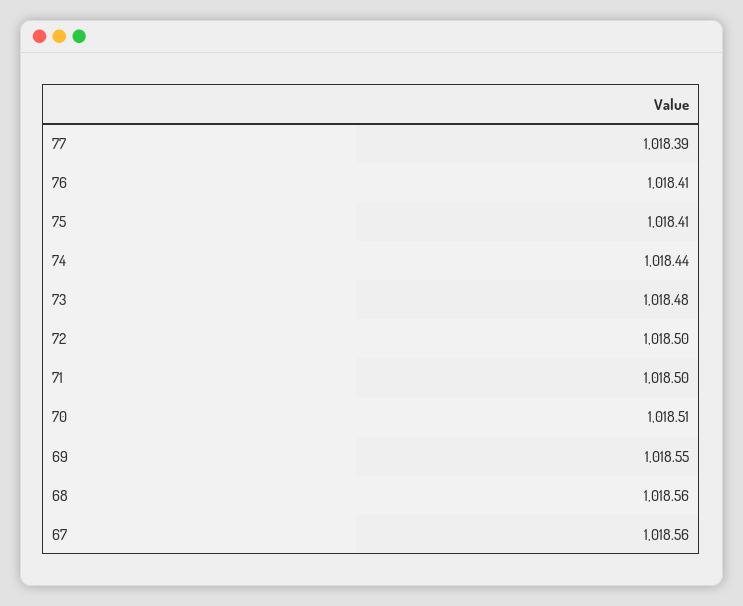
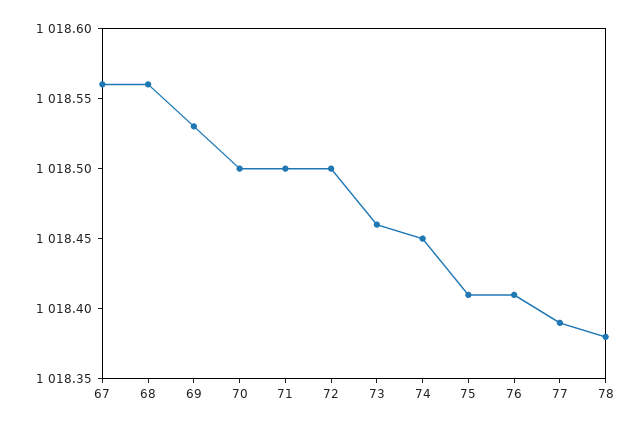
74: 1018.44 -> 1018.45
73: 1018.48 -> 1018.46
70: 1018.51 -> 1018.5
69: 1018.55 -> 1018.53
78: none -> 1018.38

